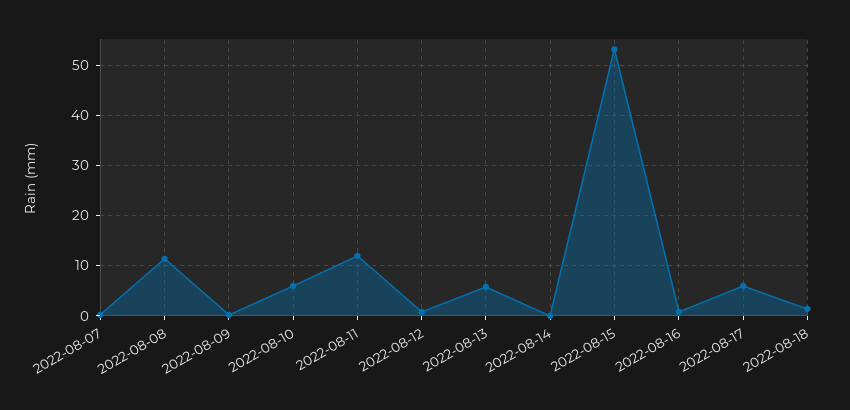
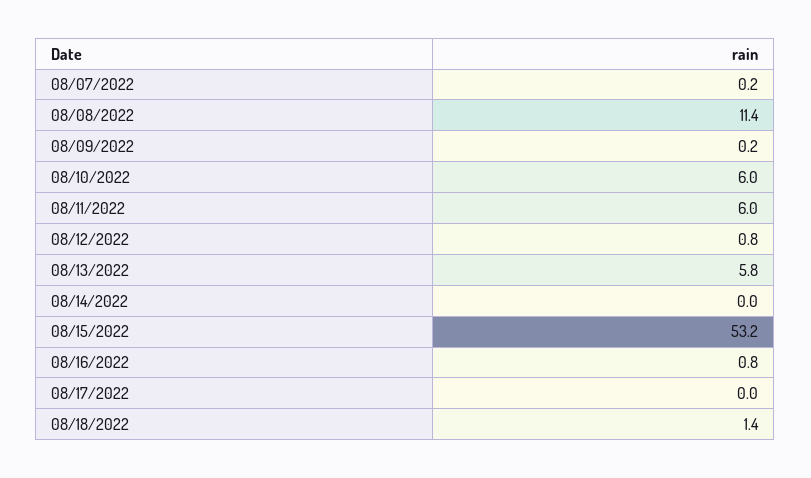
2022-08-11: 12 -> 6
2022-08-17: 6 -> 0

